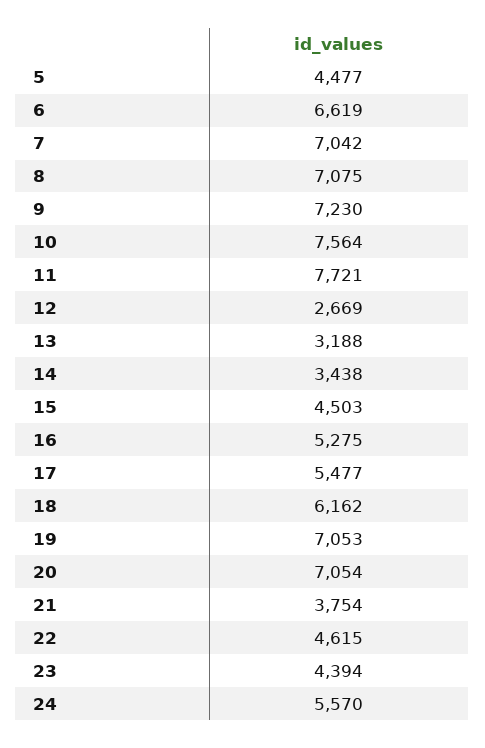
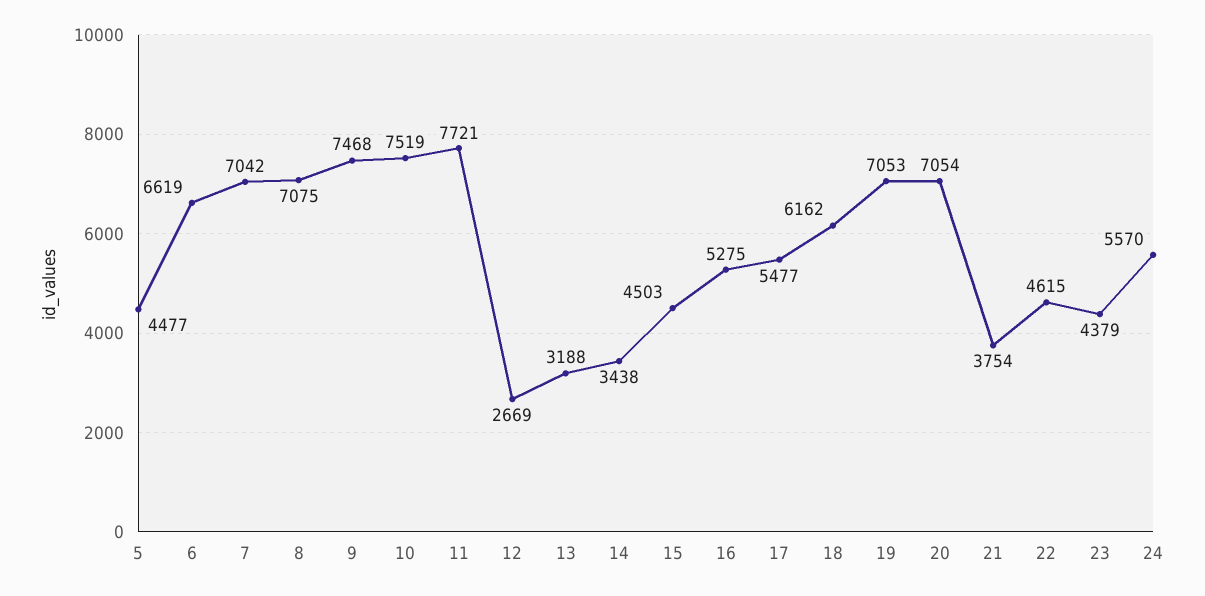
9: 7230 -> 7468
10: 7564 -> 7519
23: 4394 -> 4379

